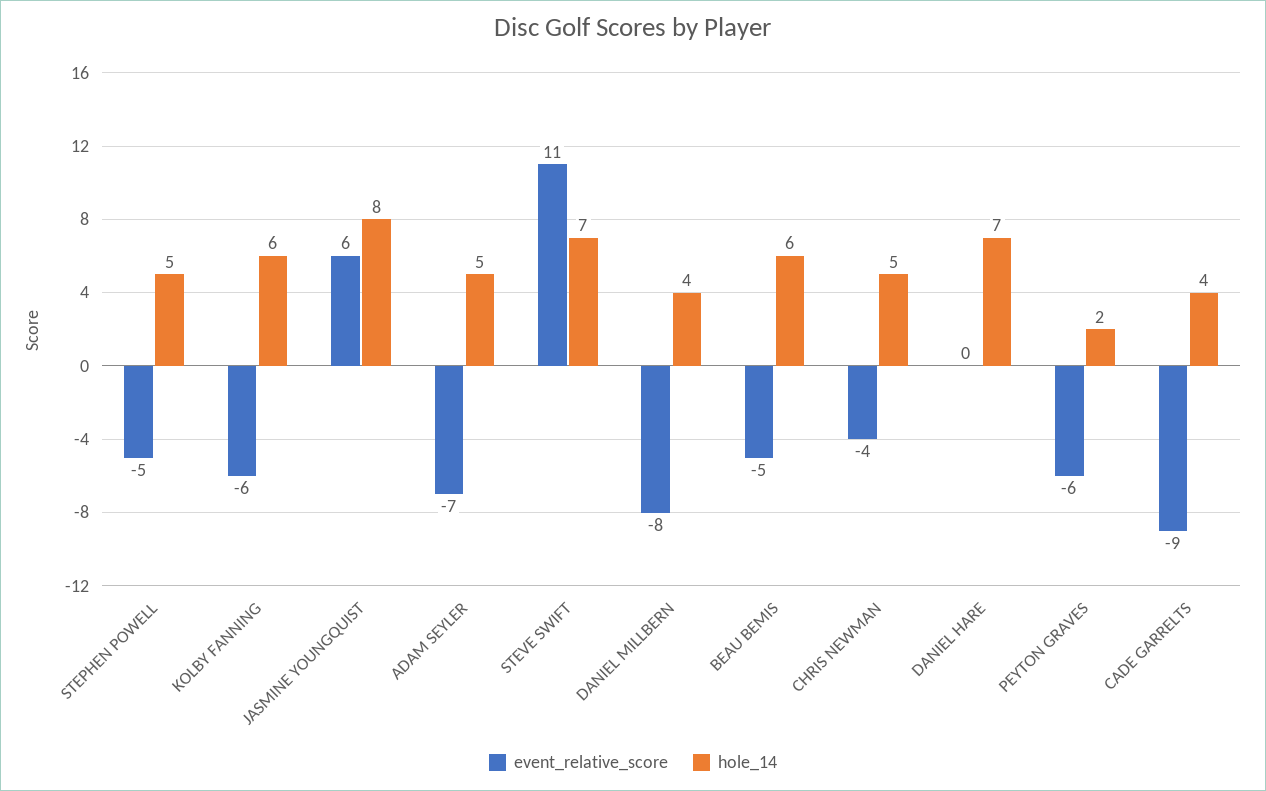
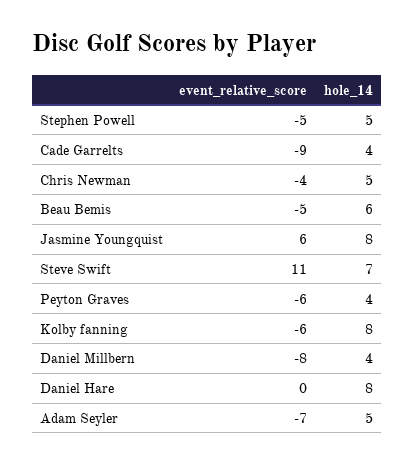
hole_14, KOLBY FANNING: 6 -> 8
hole_14, DANIEL HARE: 7 -> 8
hole_14, PEYTON GRAVES: 2 -> 4

